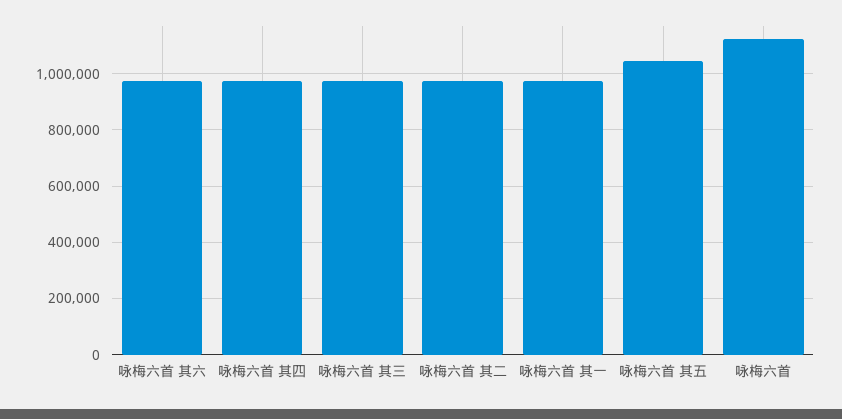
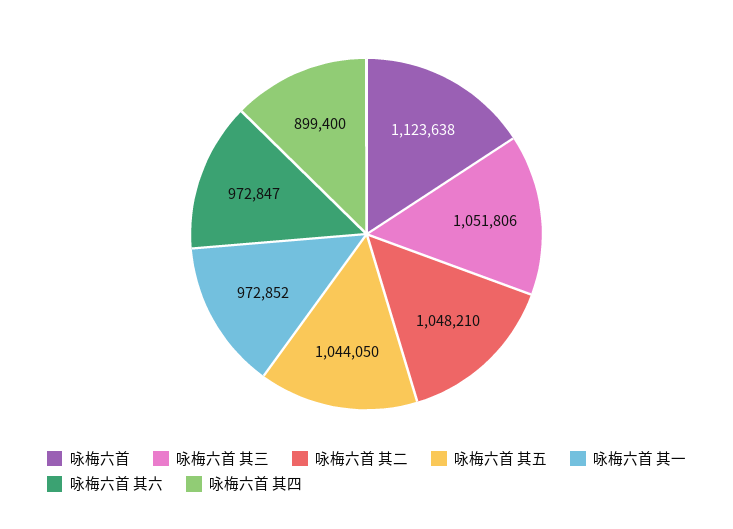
咏梅六首 其四: 975000 -> 899400
咏梅六首 其三: 975000 -> 1051806
咏梅六首 其二: 975000 -> 1048210

